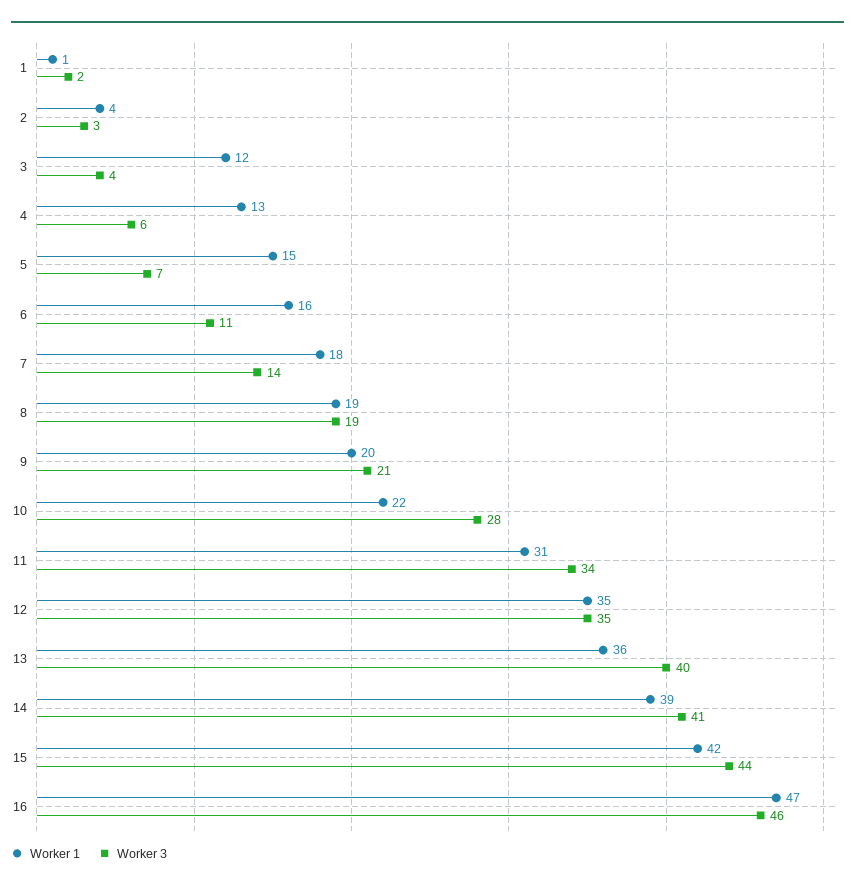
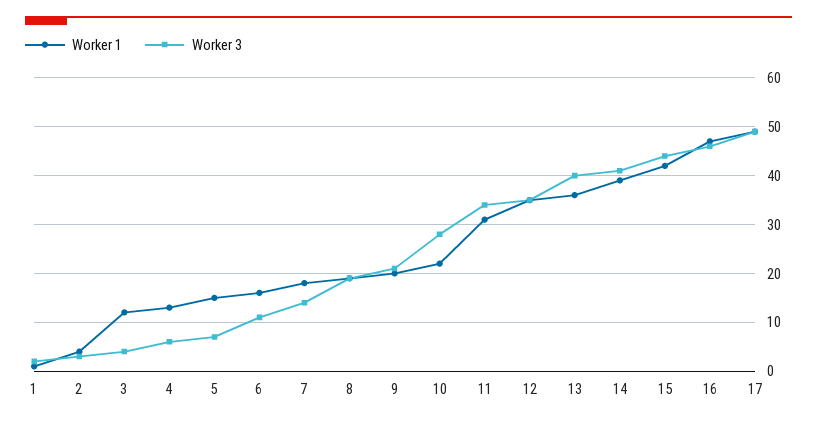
Worker 1, 17: none -> 50
Worker 3, 17: none -> 50

